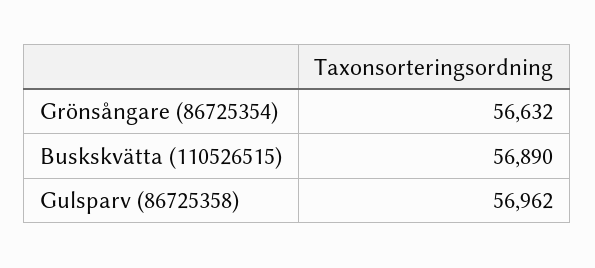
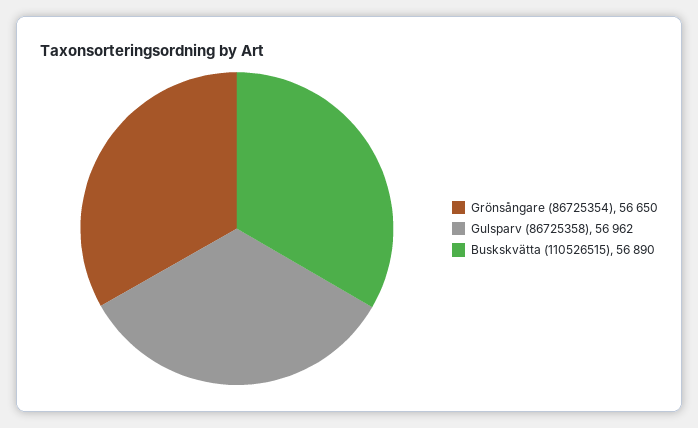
Grönsångare (86725354): 56632 -> 56650

